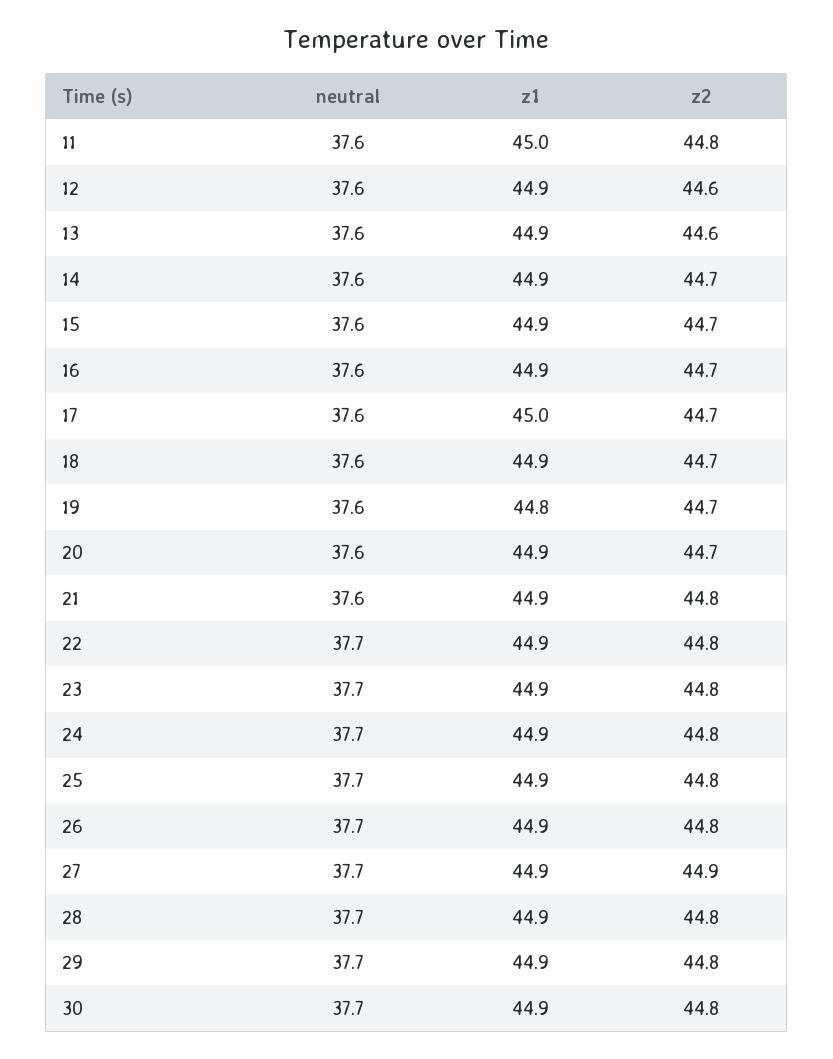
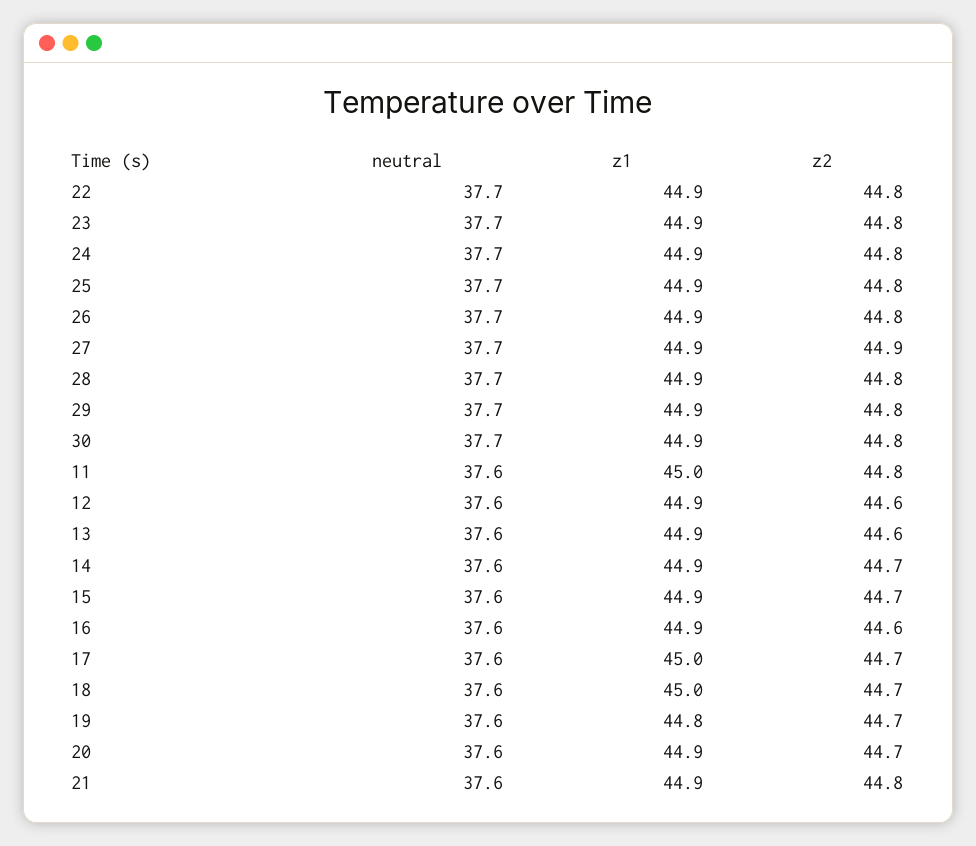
z2, 16: 44.7 -> 44.6
z1, 18: 44.9 -> 45

